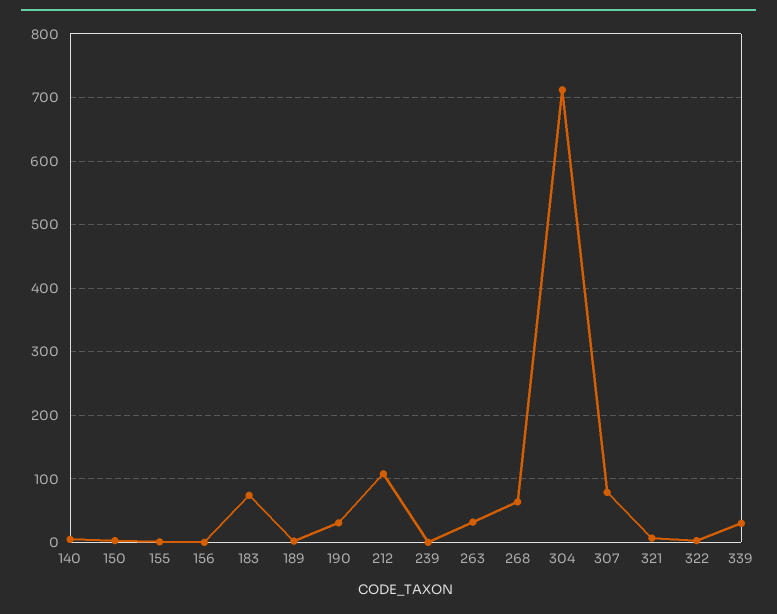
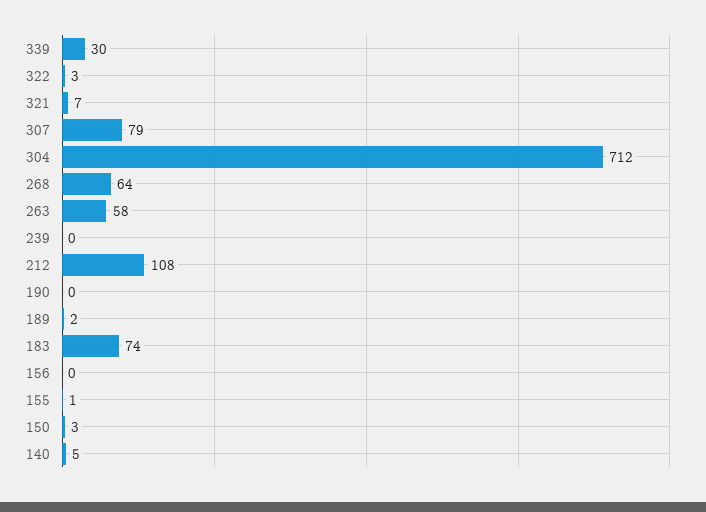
190: 30 -> 0
263: 30 -> 58

